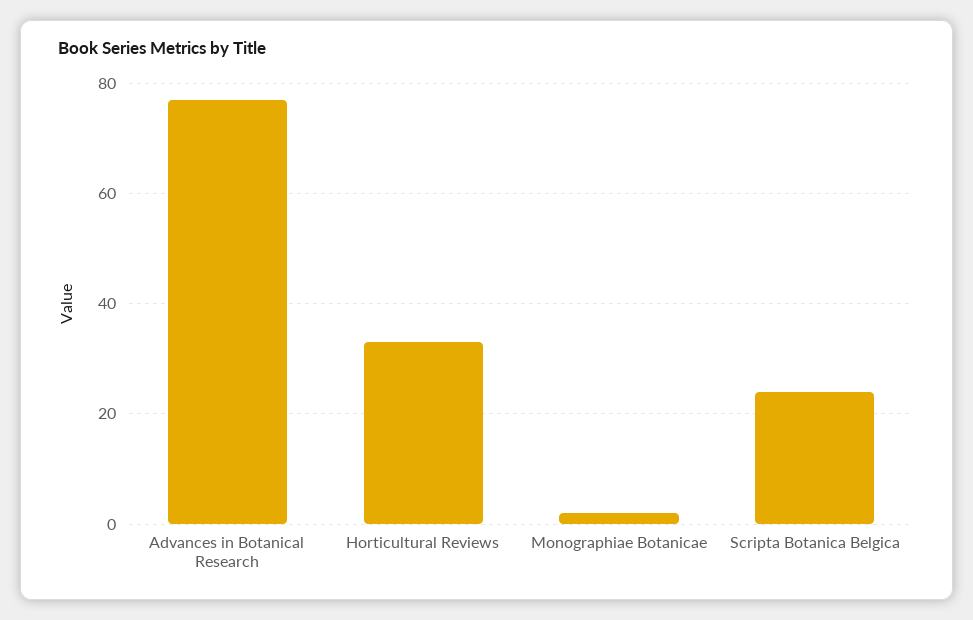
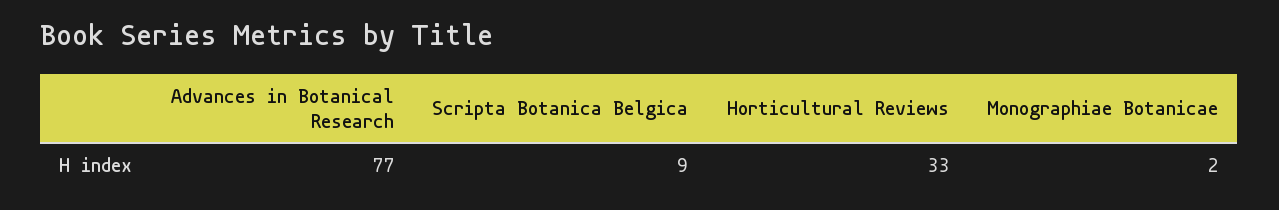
Scripta Botanica Belgica: 25 -> 9

